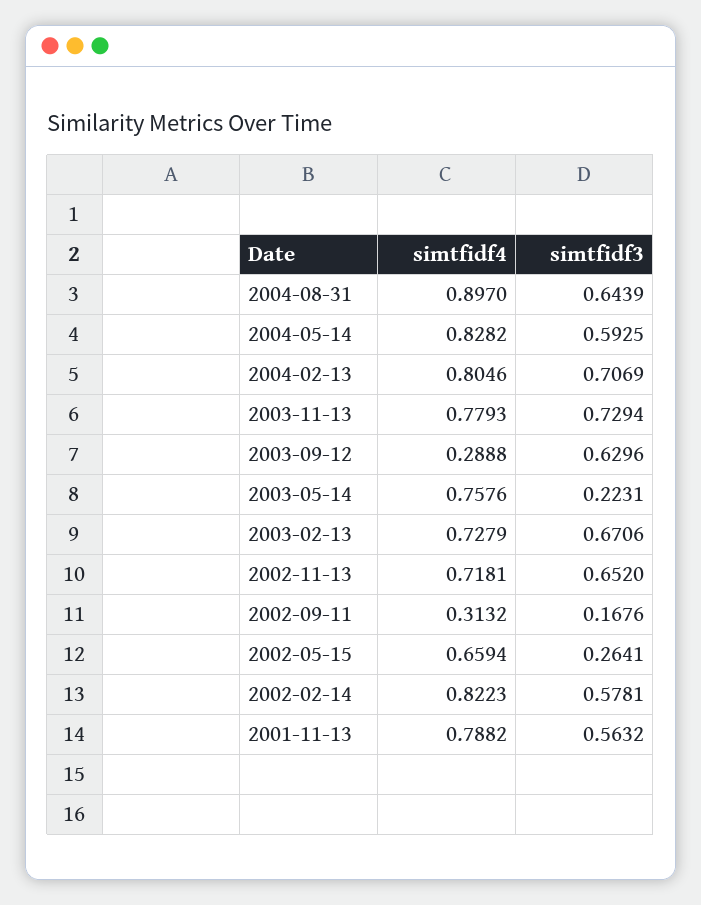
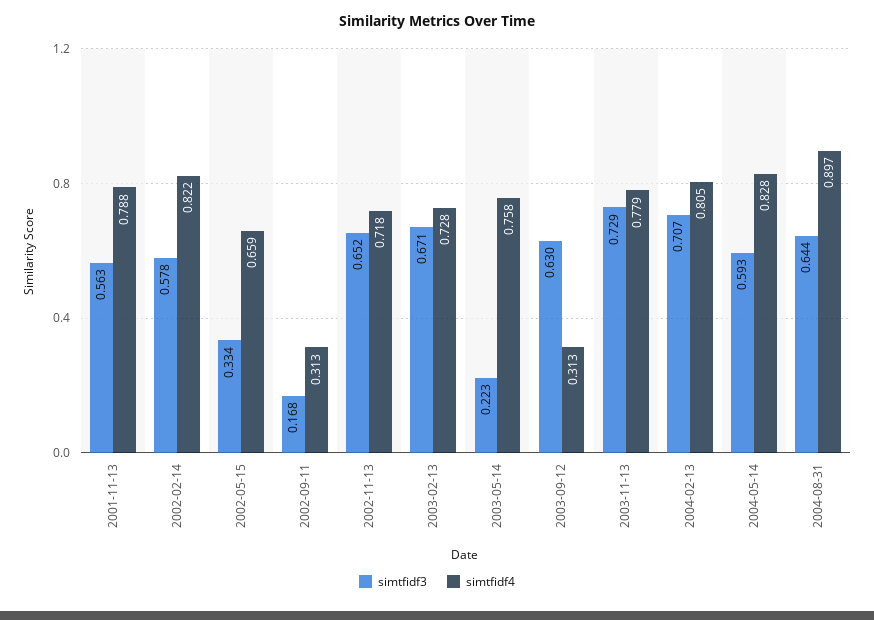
simtfidf4, 2003-09-12: 0.2888 -> 0.313
simtfidf3, 2002-05-15: 0.2641 -> 0.334

